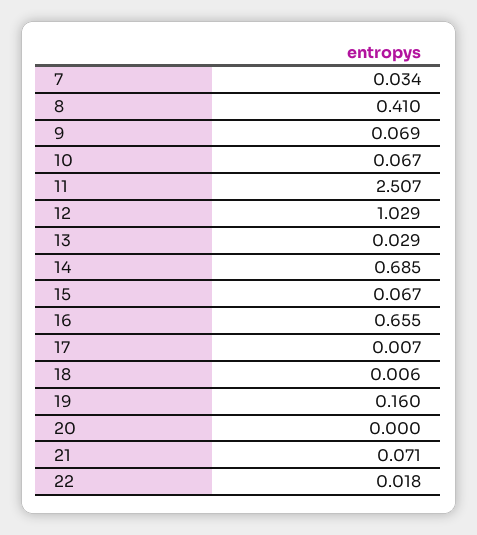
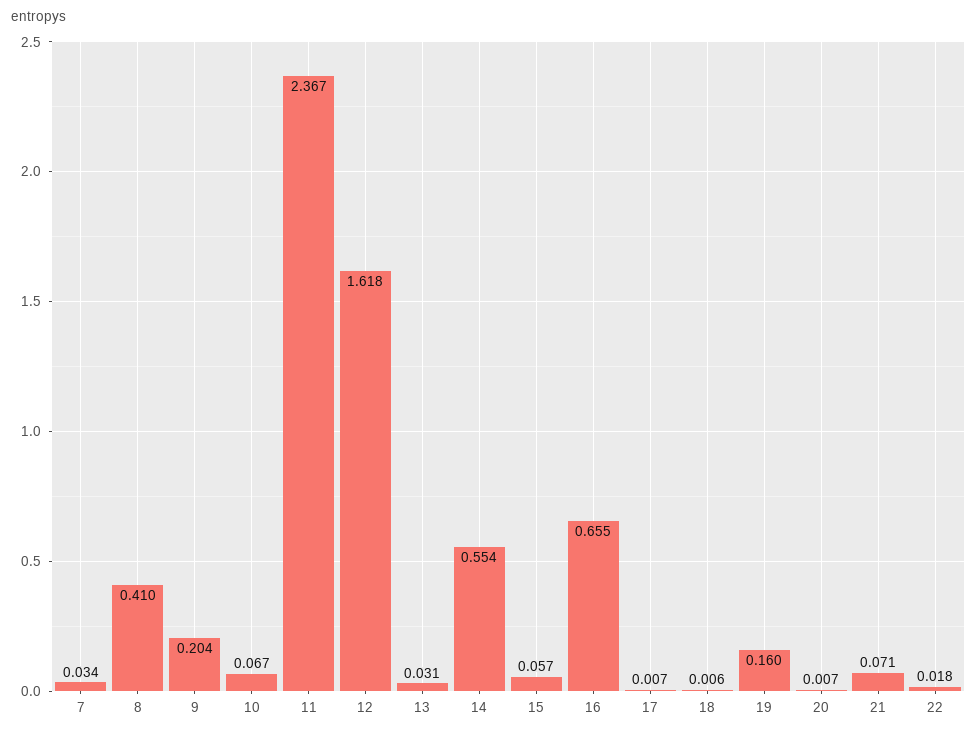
9: 0.069 -> 0.204
11: 2.507 -> 2.367
12: 1.029 -> 1.618
13: 0.029 -> 0.031
14: 0.685 -> 0.554
15: 0.067 -> 0.057
20: 0 -> 0.007

